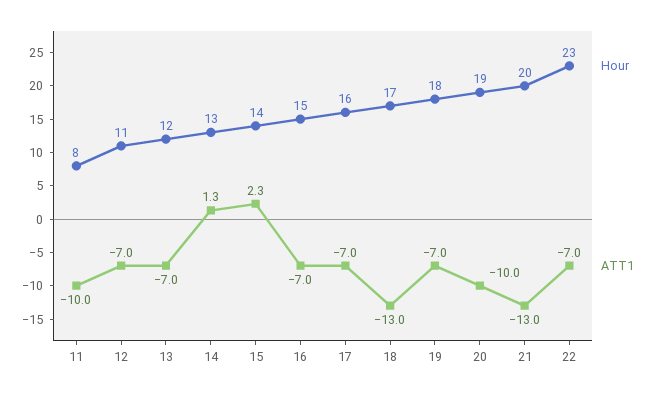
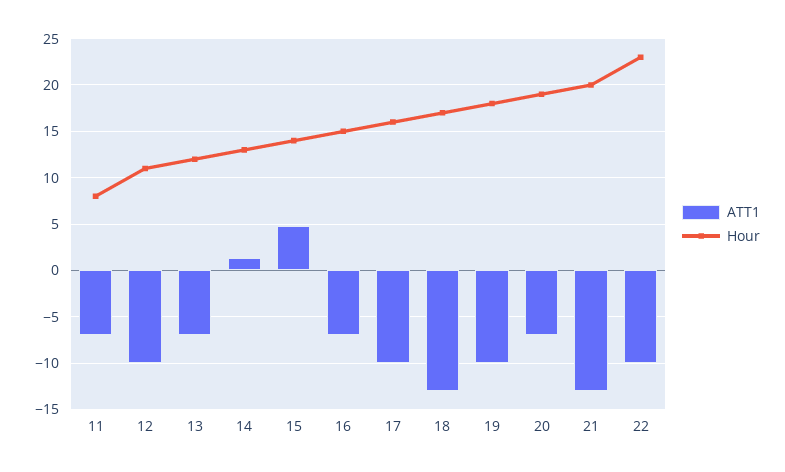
ATT1, 11: -10 -> -7
ATT1, 12: -7 -> -10
ATT1, 15: 2.3 -> 5
ATT1, 17: -7 -> -10
ATT1, 19: -7 -> -10
ATT1, 20: -10 -> -7
ATT1, 22: -7 -> -10

